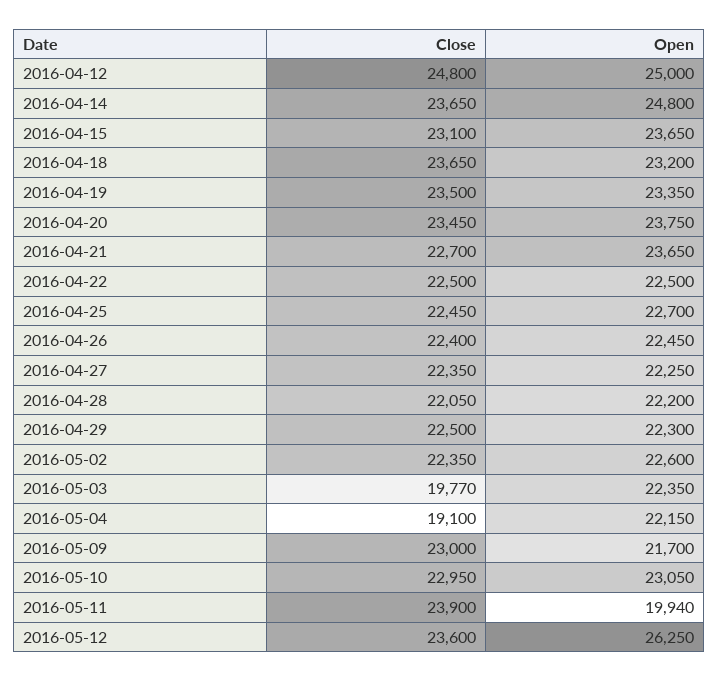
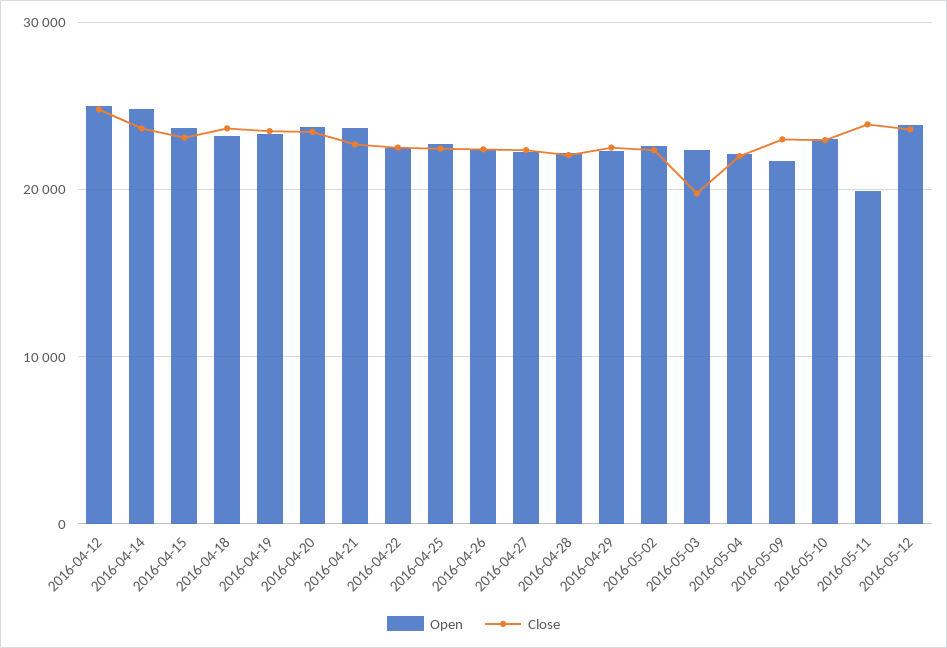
Close, 2016-05-04: 19100 -> 22000
Open, 2016-05-12: 26250 -> 24000

